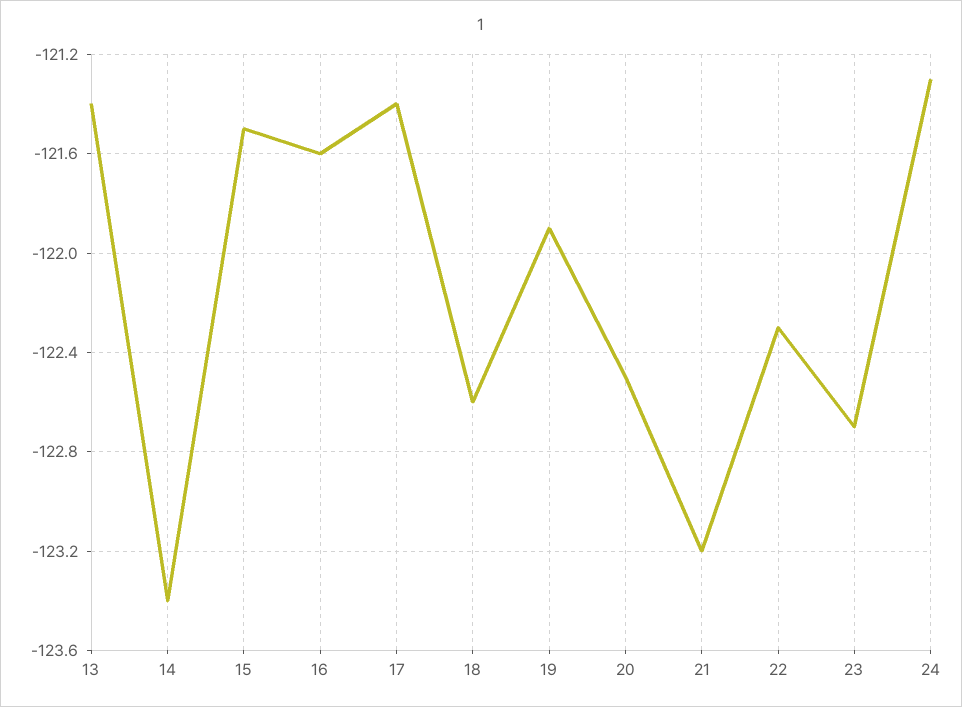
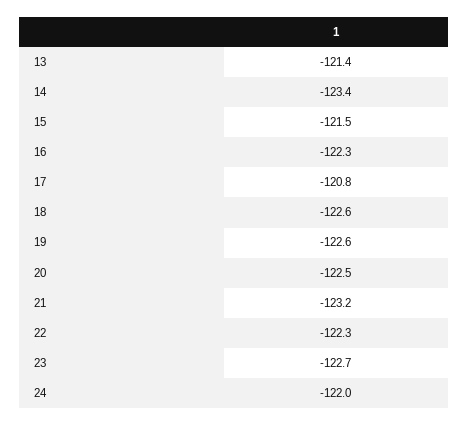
16: -121.6 -> -122.3
17: -121.4 -> -120.8
19: -121.9 -> -122.6
24: -121.3 -> -122

